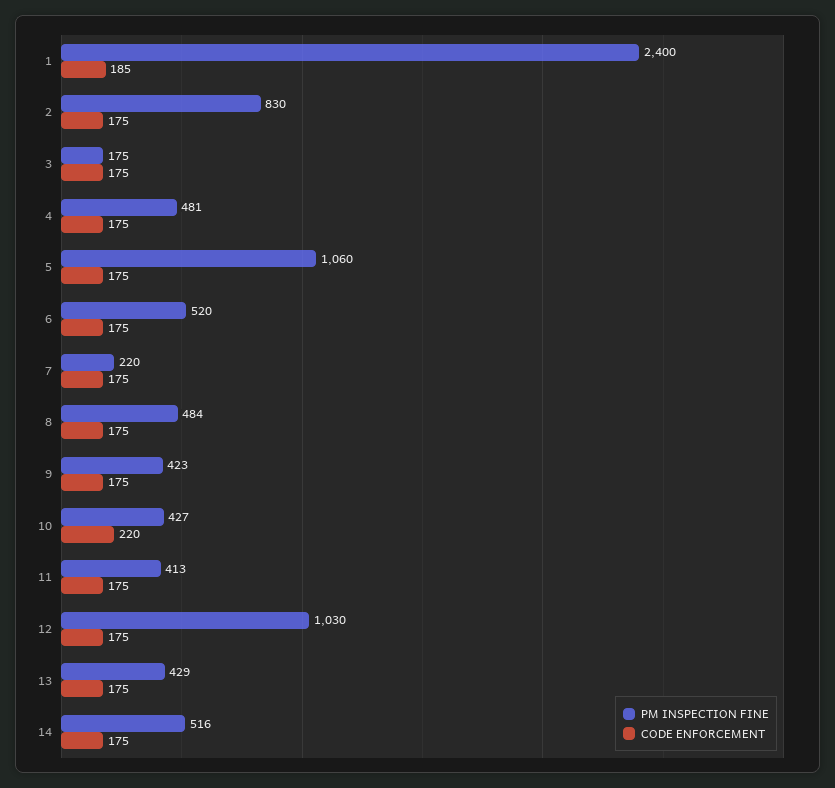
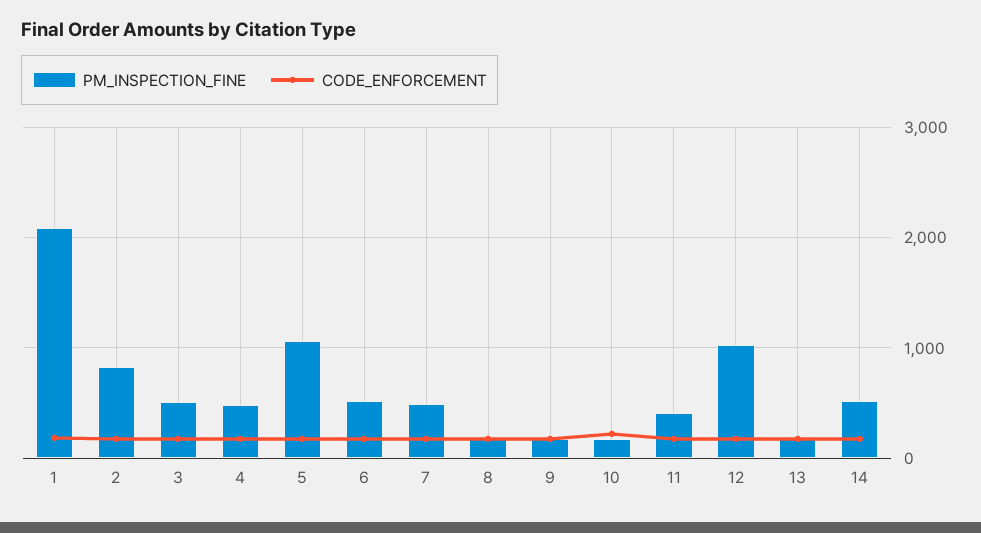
PM INSPECTION FINE, 1: 2400 -> 2100
PM INSPECTION FINE, 3: 175 -> 500
PM INSPECTION FINE, 7: 220 -> 500
PM INSPECTION FINE, 8: 484 -> 200
PM INSPECTION FINE, 9: 423 -> 200
PM INSPECTION FINE, 10: 427 -> 200
PM INSPECTION FINE, 13: 429 -> 200

